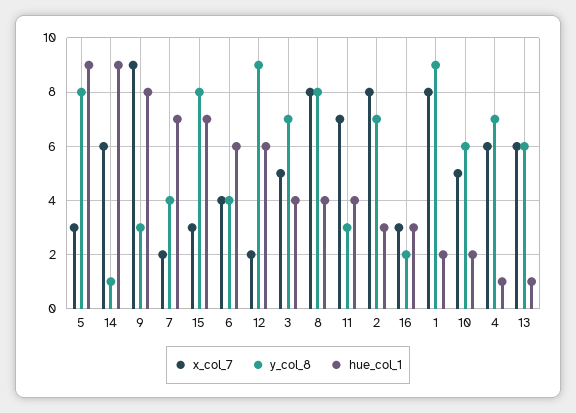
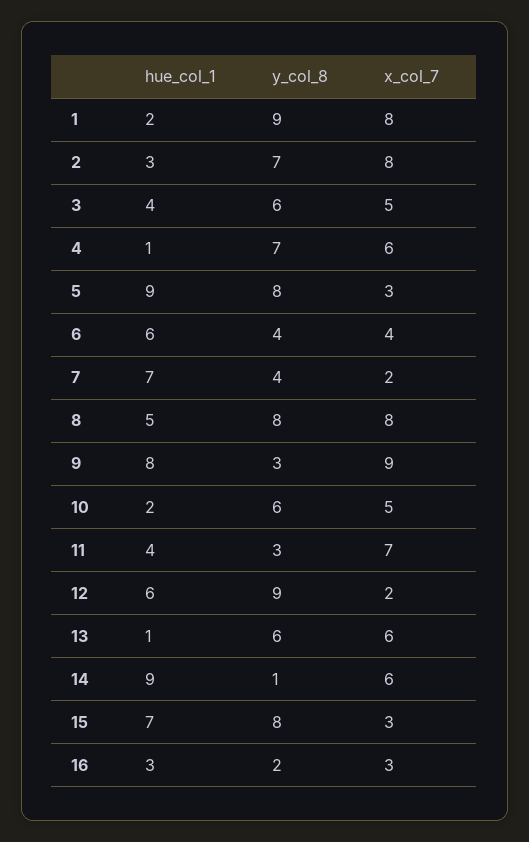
y_col_8, 3: 7 -> 6
hue_col_1, 8: 4 -> 5

